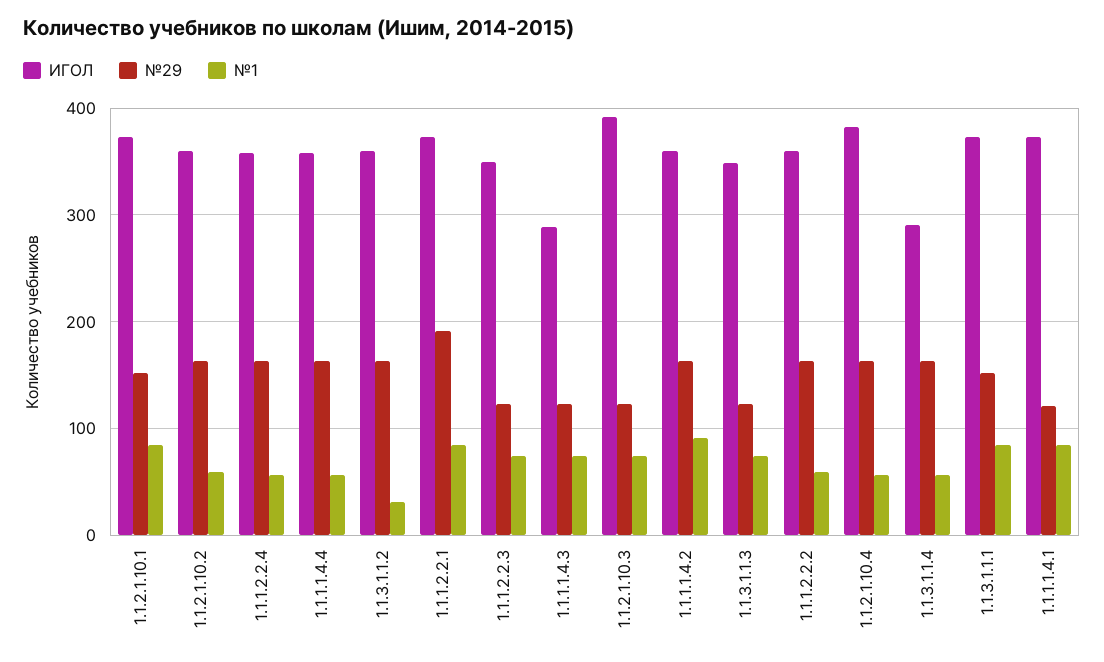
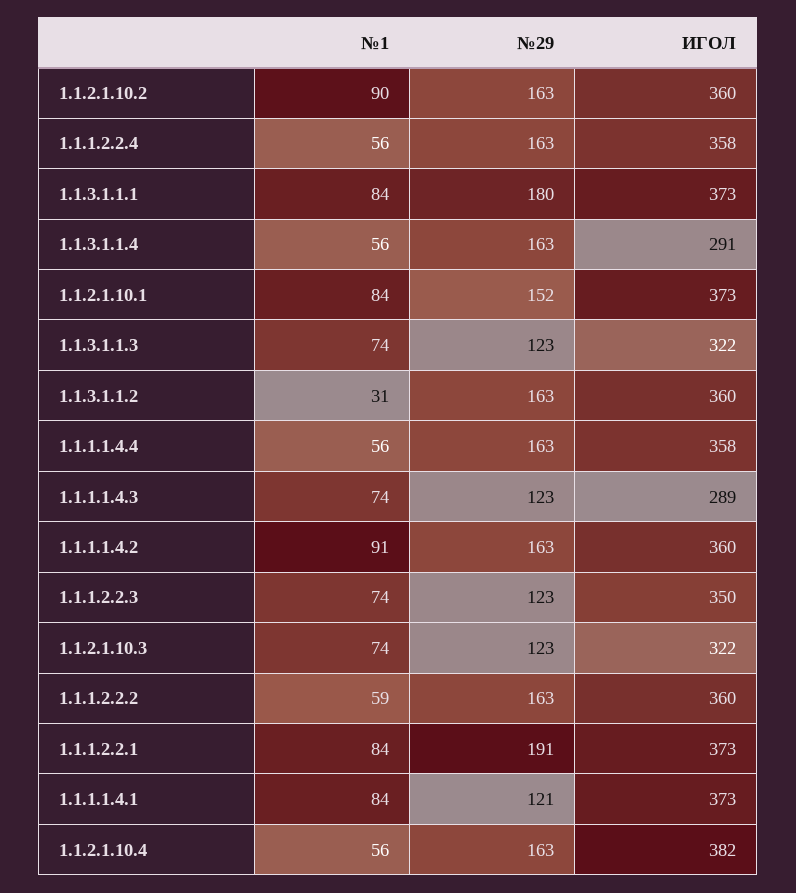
№1, 1.1.2.1.10.2: 60 -> 90
ИГОЛ, 1.1.2.1.10.3: 390 -> 322
ИГОЛ, 1.1.3.1.1.3: 350 -> 322
№29, 1.1.3.1.1.1: 150 -> 180

